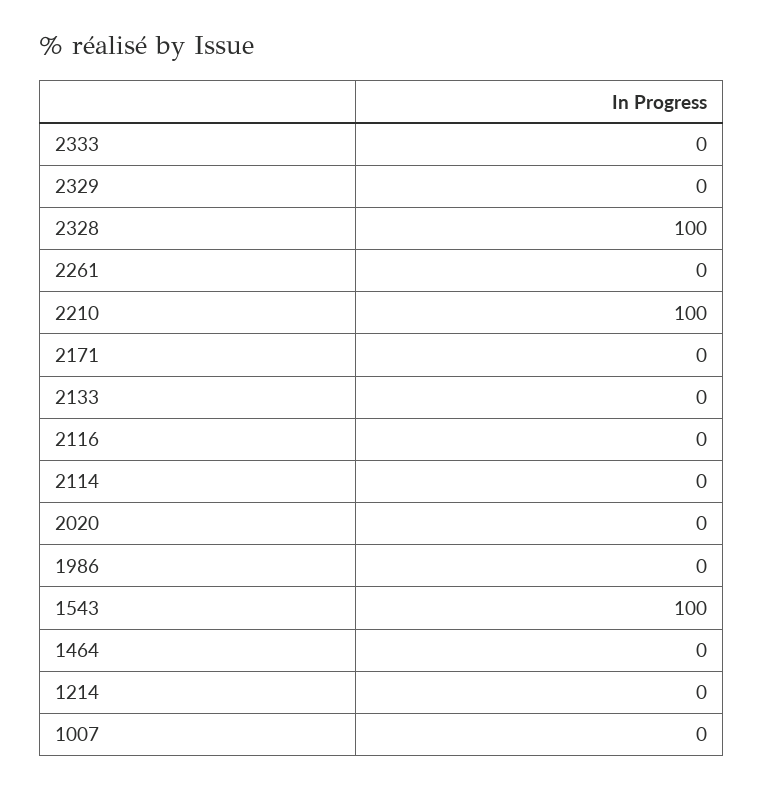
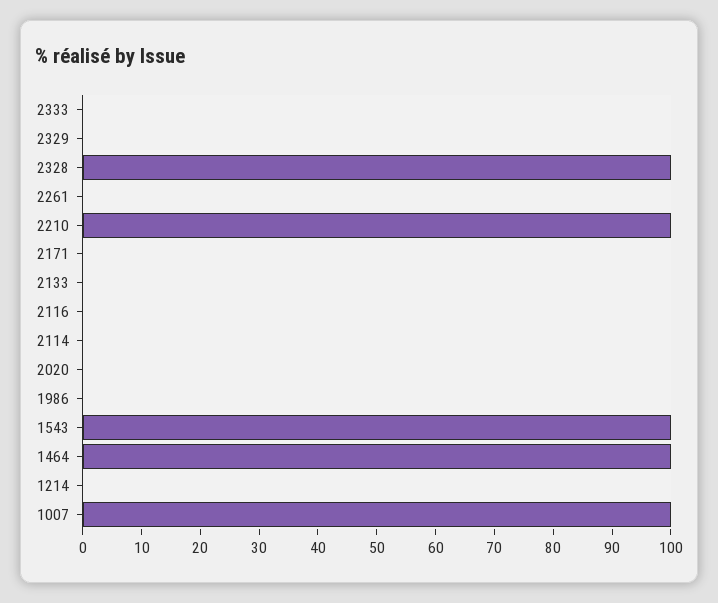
1464: 0 -> 100
1007: 0 -> 100

